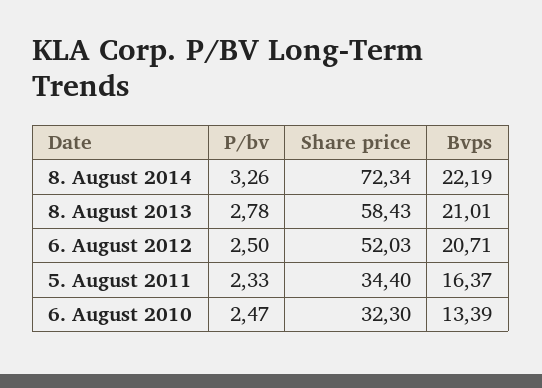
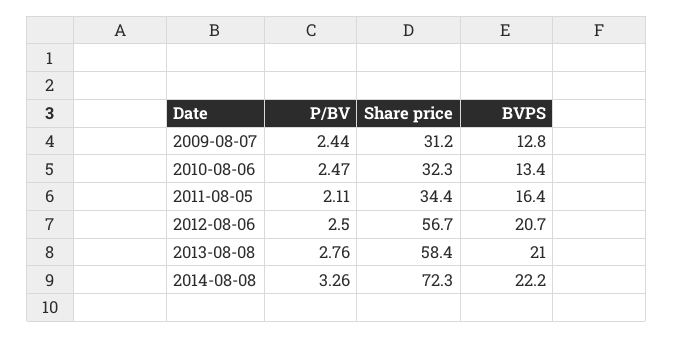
P/bv, 8. August 2013: 2.78 -> 2.76
Share price, 6. August 2012: 52.03 -> 56.7
P/bv, 5. August 2011: 2.33 -> 2.11
P/bv, 2009-08-07: none -> 2.44
Share price, 2009-08-07: none -> 31.2
Bvps, 2009-08-07: none -> 12.8

